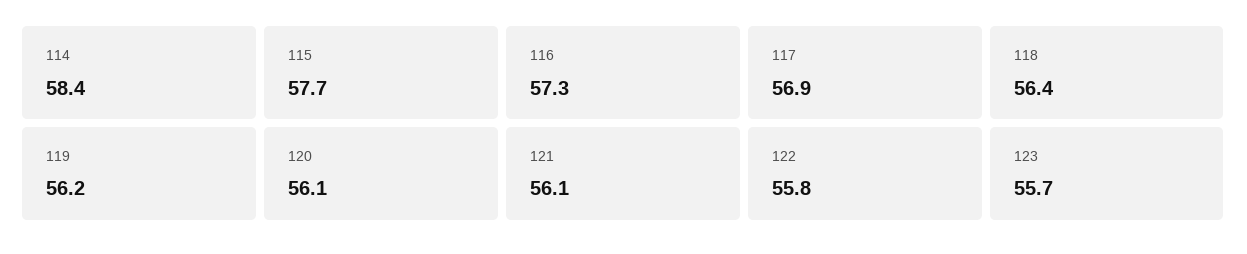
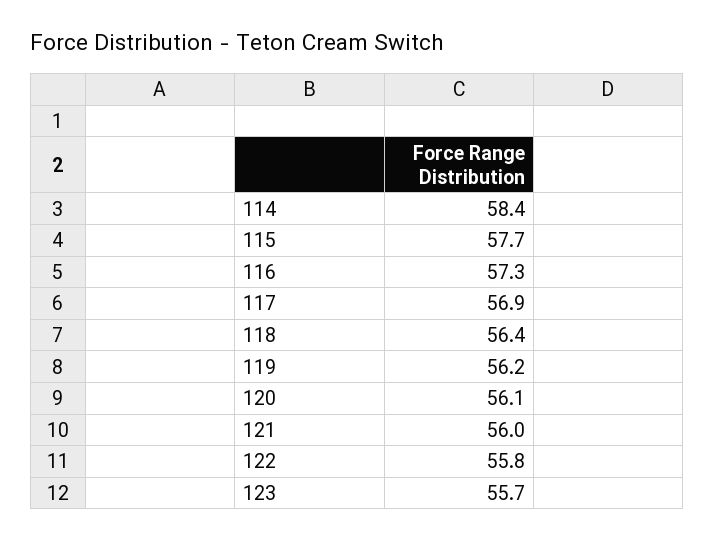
121: 56.1 -> 56

